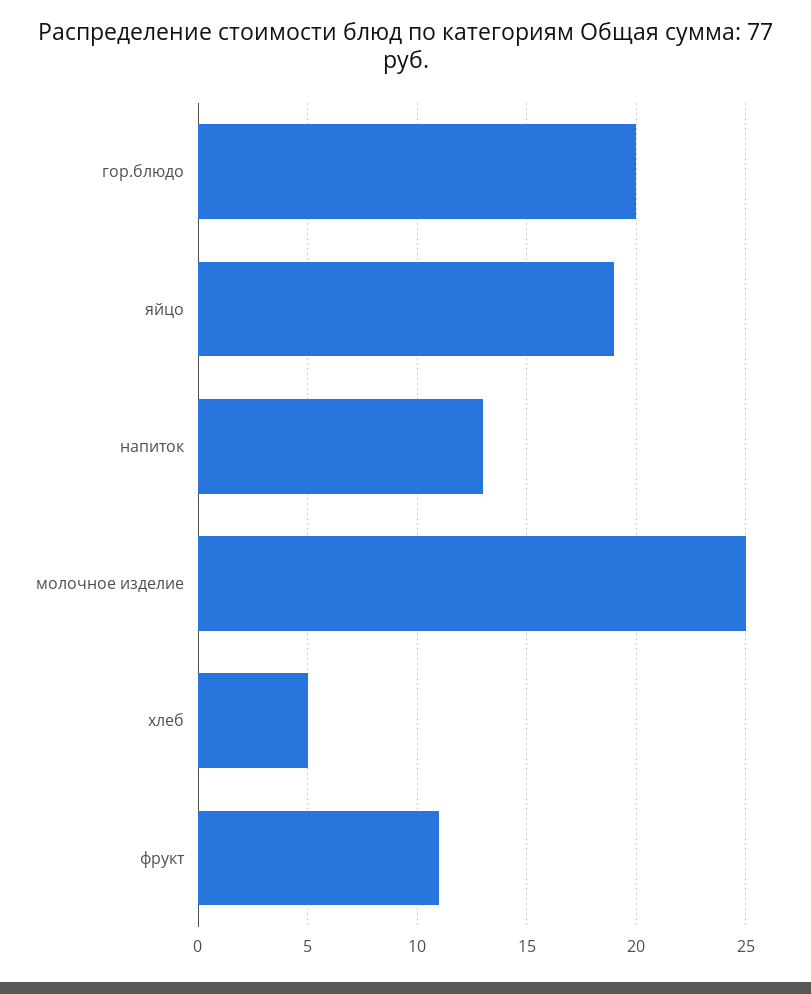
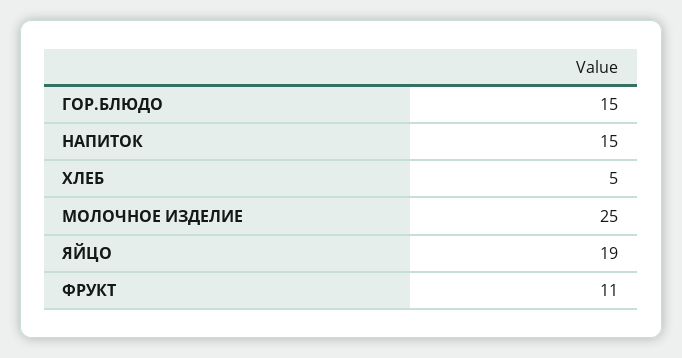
гор.блюдо: 20 -> 15
напиток: 13 -> 15

